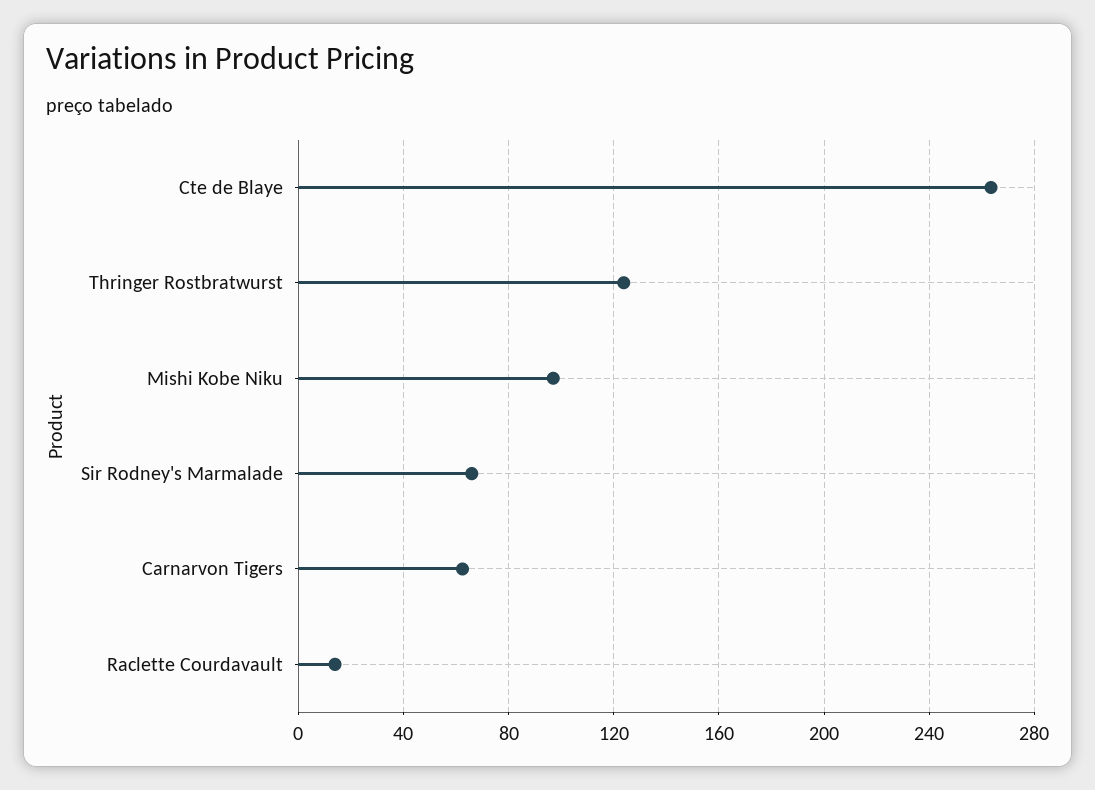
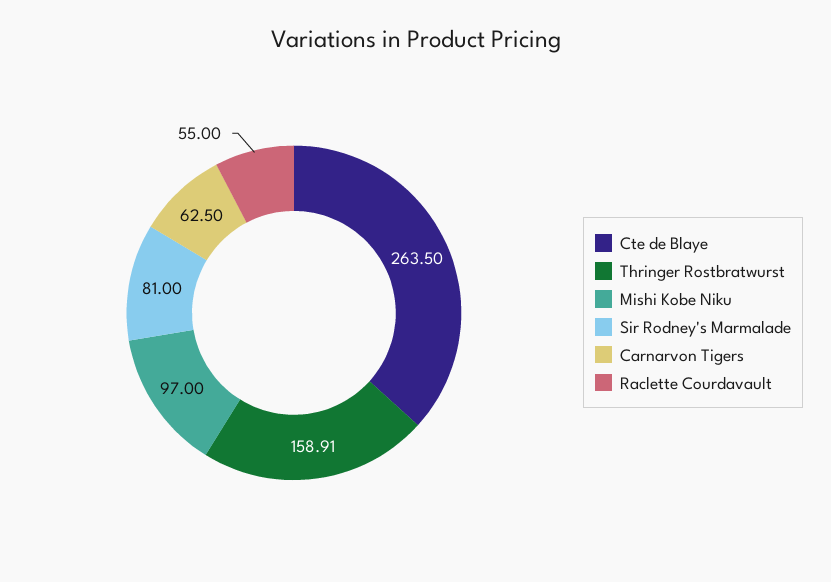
Thringer Rostbratwurst: 125 -> 158.91
Sir Rodney's Marmalade: 65 -> 81
Raclette Courdavault: 15 -> 55

